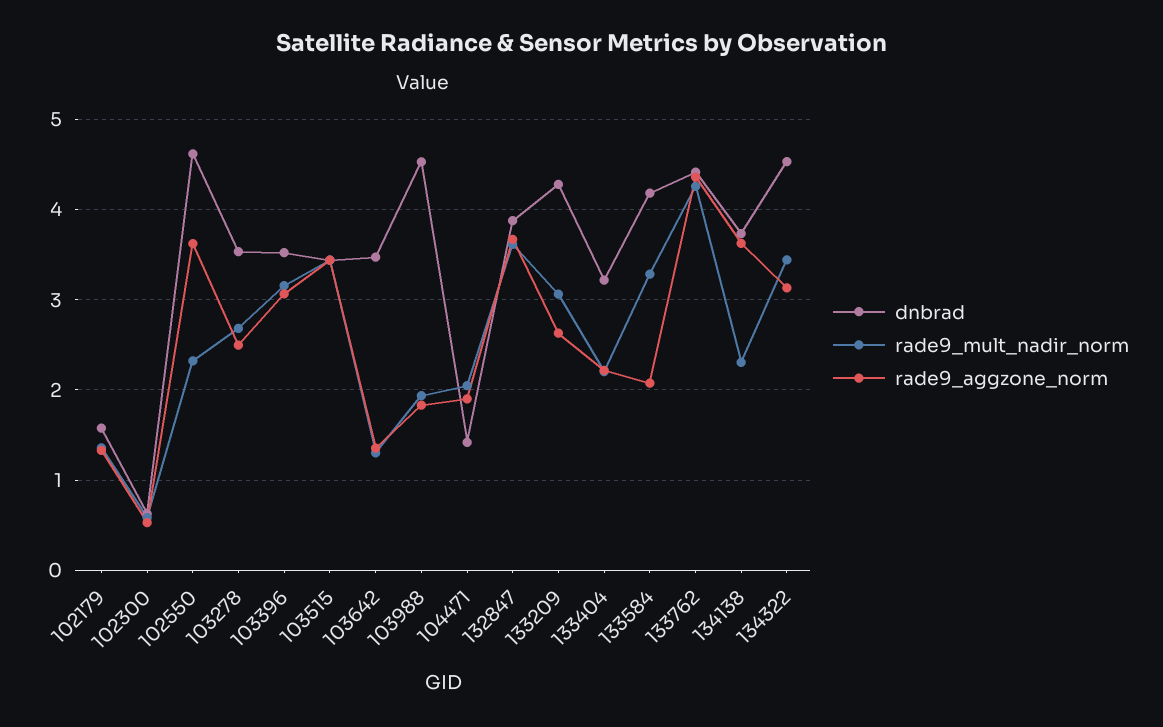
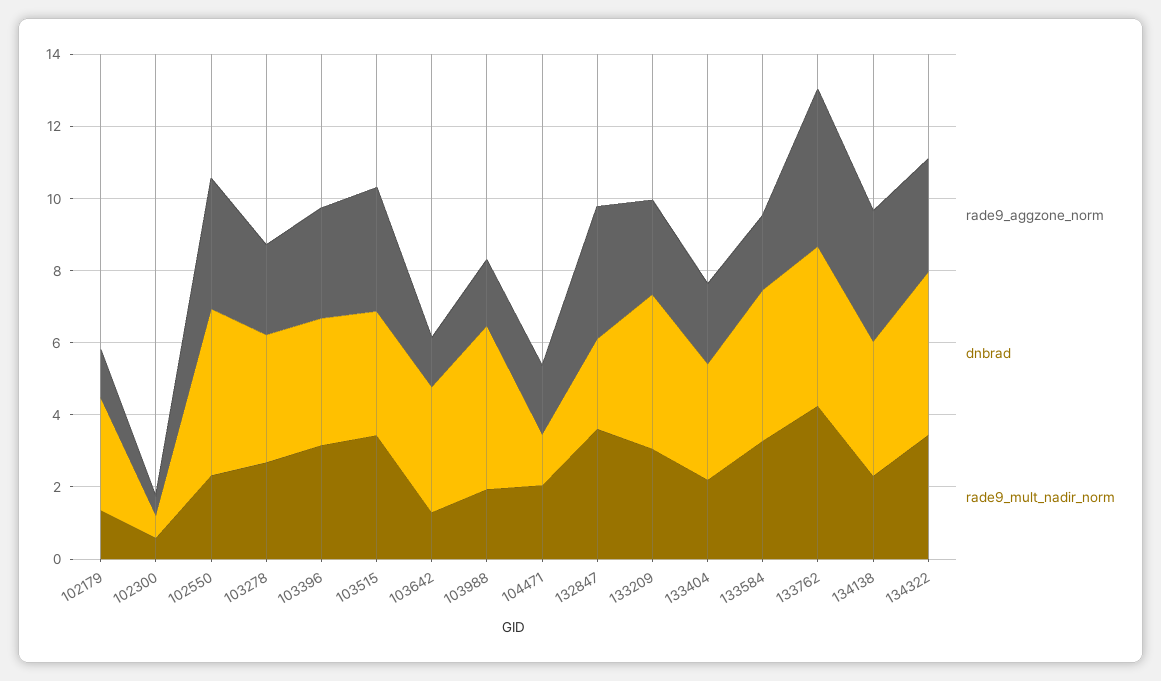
dnbrad, 102179: 1.6 -> 3
dnbrad, 132847: 3.9 -> 2.5

